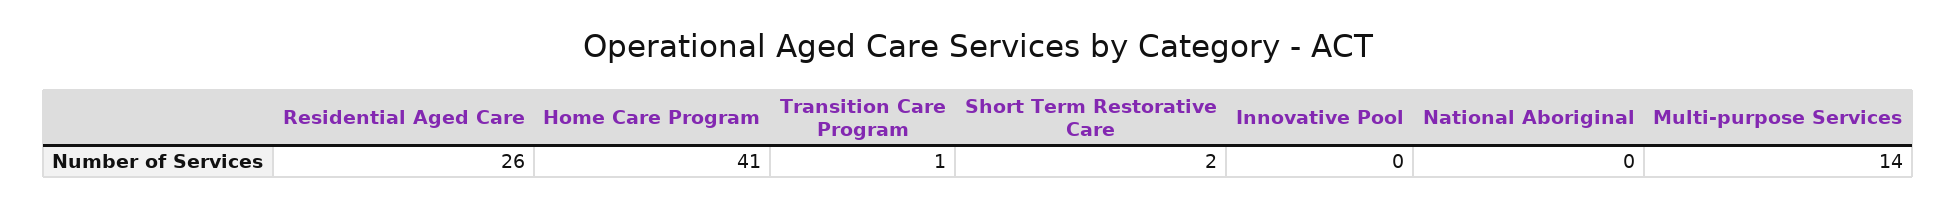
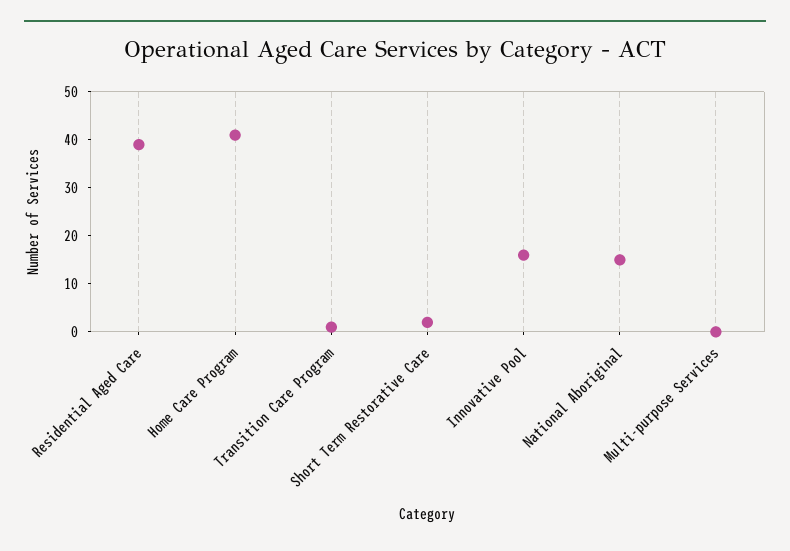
Residential Aged Care: 26 -> 40
Innovative Pool: 0 -> 15
National Aboriginal: 0 -> 15
Multi-purpose Services: 14 -> 0

